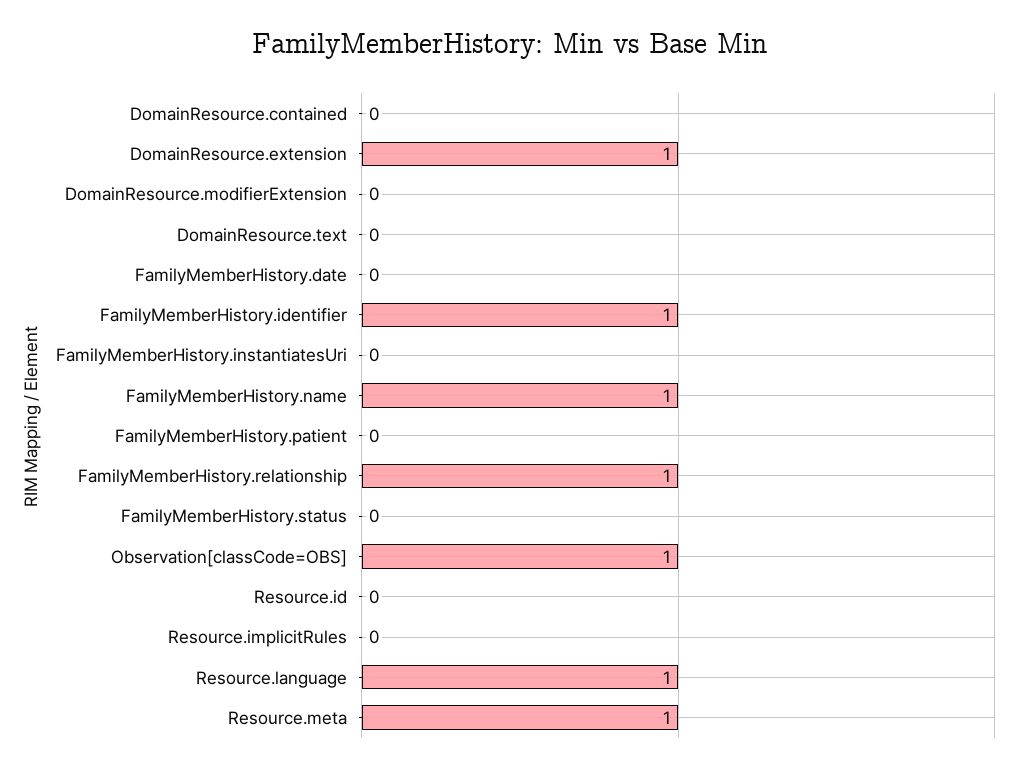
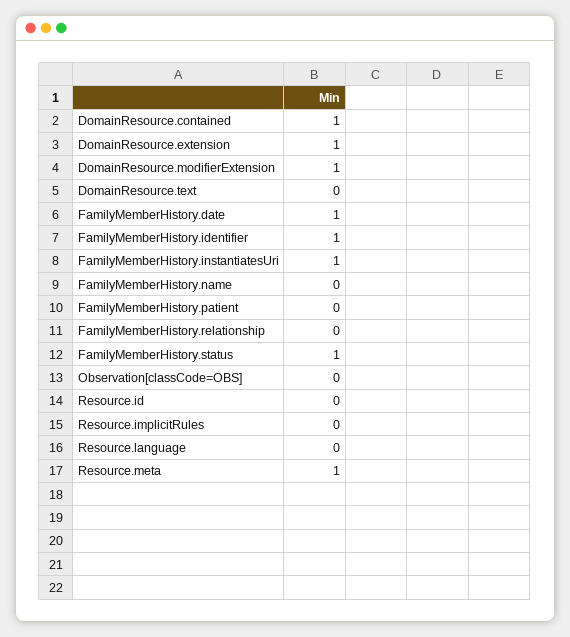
DomainResource.contained: 0 -> 1
DomainResource.modifierExtension: 0 -> 1
FamilyMemberHistory.date: 0 -> 1
FamilyMemberHistory.instantiatesUri: 0 -> 1
FamilyMemberHistory.name: 1 -> 0
FamilyMemberHistory.relationship: 1 -> 0
FamilyMemberHistory.status: 0 -> 1
Observation[classCode=OBS]: 1 -> 0
Resource.language: 1 -> 0

